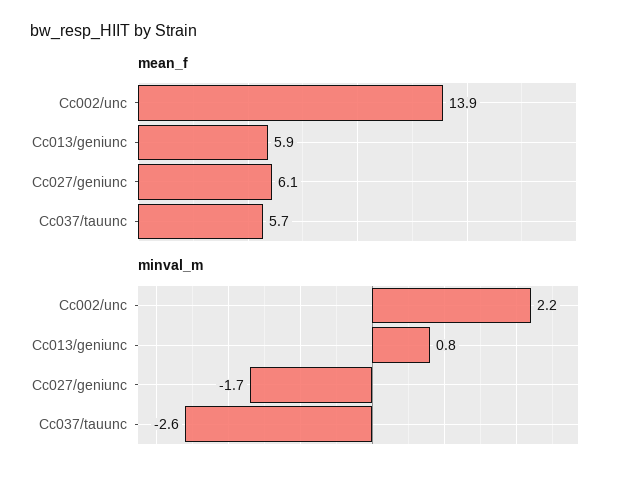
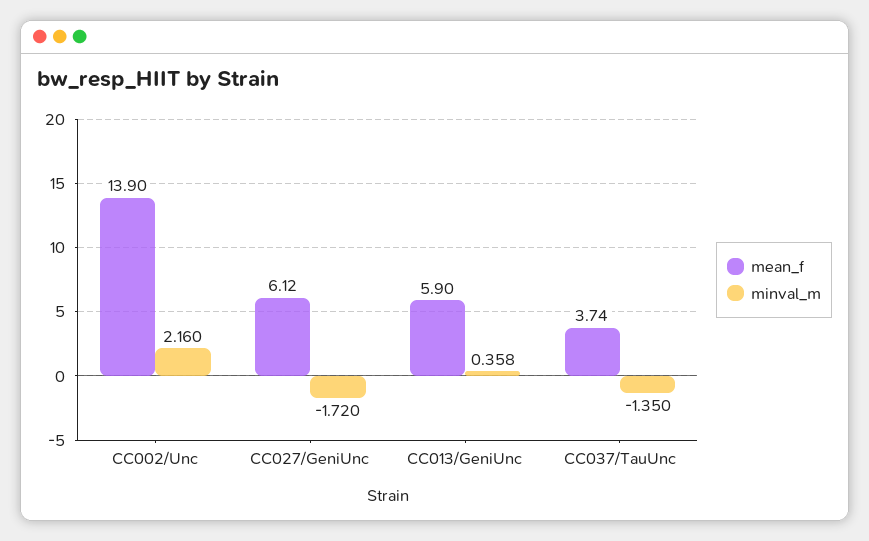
mean_f, Cc037/tauunc: 5.7 -> 3.74
minval_m, Cc013/geniunc: 0.8 -> 0.358
minval_m, Cc037/tauunc: -2.6 -> -1.35

